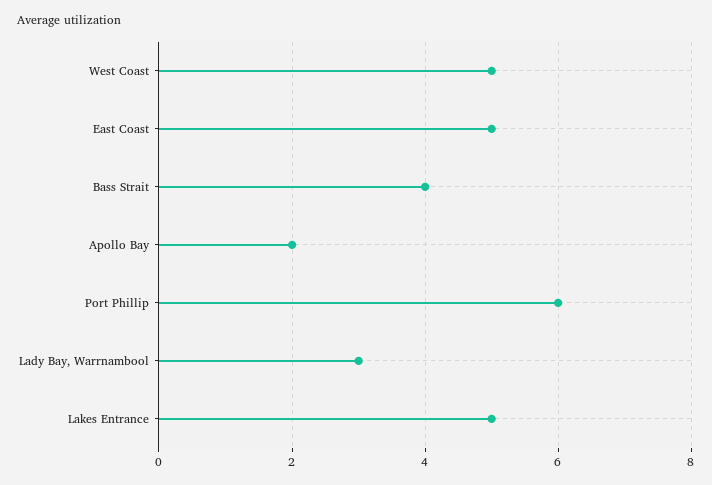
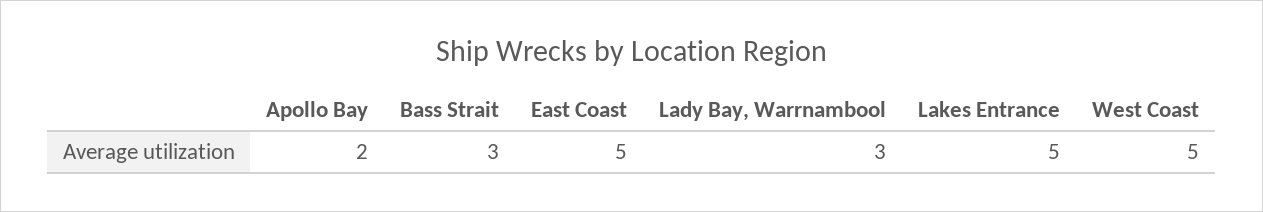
Bass Strait: 4 -> 3
Port Phillip: 6 -> none

